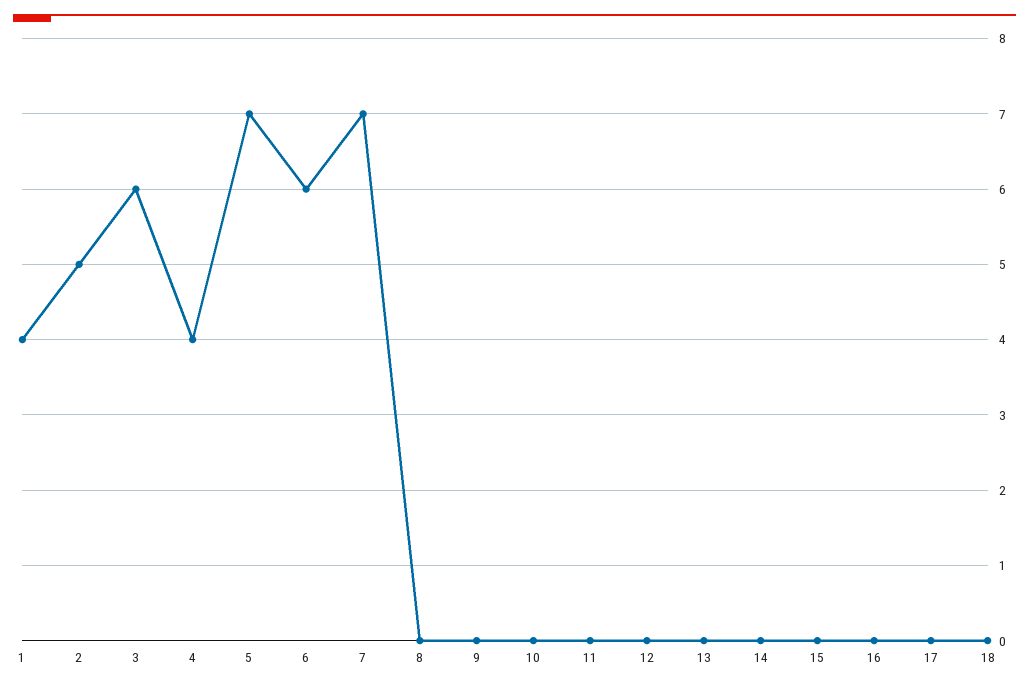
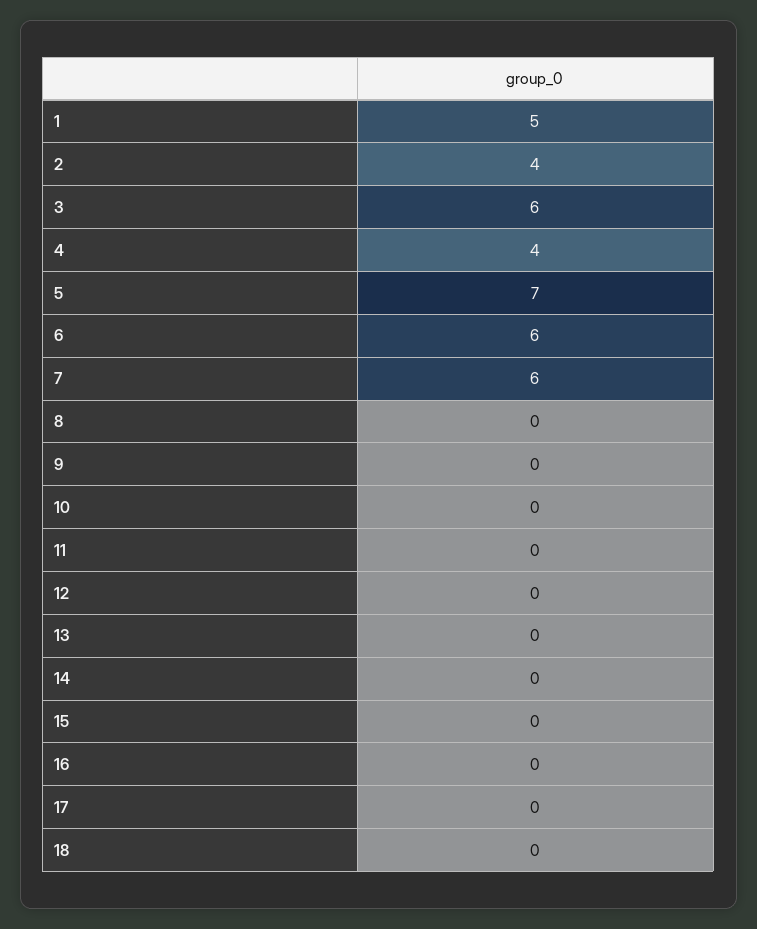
1: 4 -> 5
2: 5 -> 4
7: 7 -> 6

